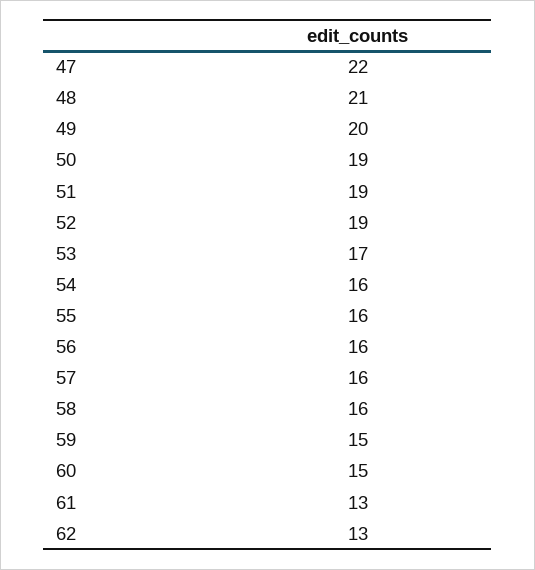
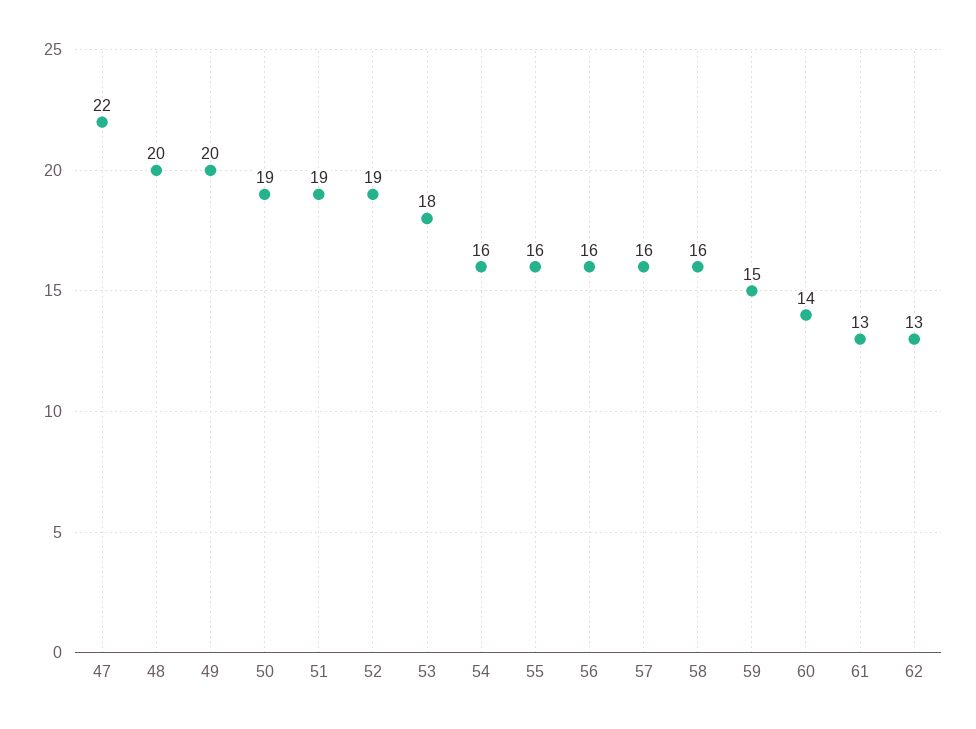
48: 21 -> 20
53: 17 -> 18
60: 15 -> 14

